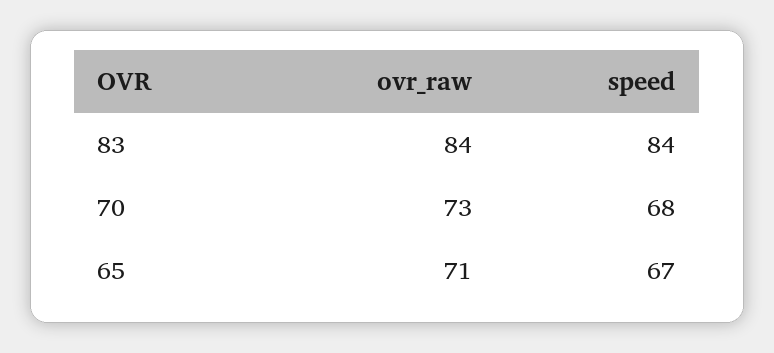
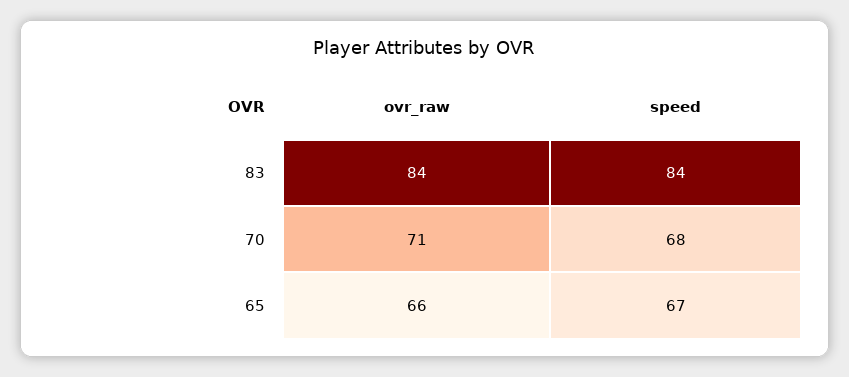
ovr_raw, 70: 73 -> 71
ovr_raw, 65: 71 -> 66

